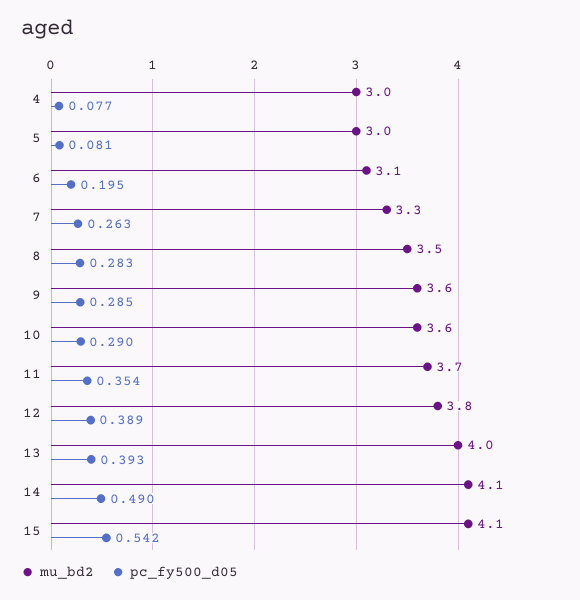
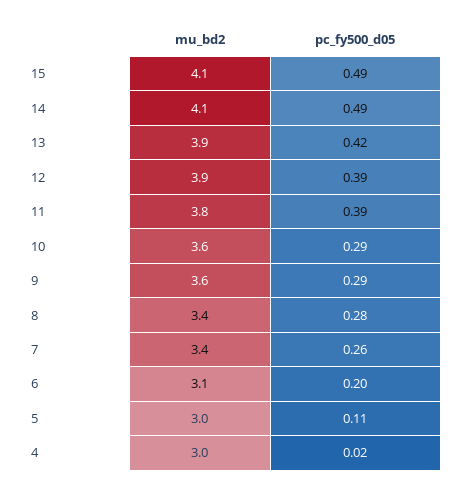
pc_fy500_d05, 4: 0.077 -> 0.02
pc_fy500_d05, 5: 0.081 -> 0.11
mu_bd2, 7: 3.3 -> 3.4
mu_bd2, 8: 3.5 -> 3.4
mu_bd2, 11: 3.7 -> 3.8
pc_fy500_d05, 11: 0.354 -> 0.39
mu_bd2, 12: 3.8 -> 3.9
mu_bd2, 13: 4 -> 3.9
pc_fy500_d05, 13: 0.393 -> 0.42
pc_fy500_d05, 15: 0.542 -> 0.49

